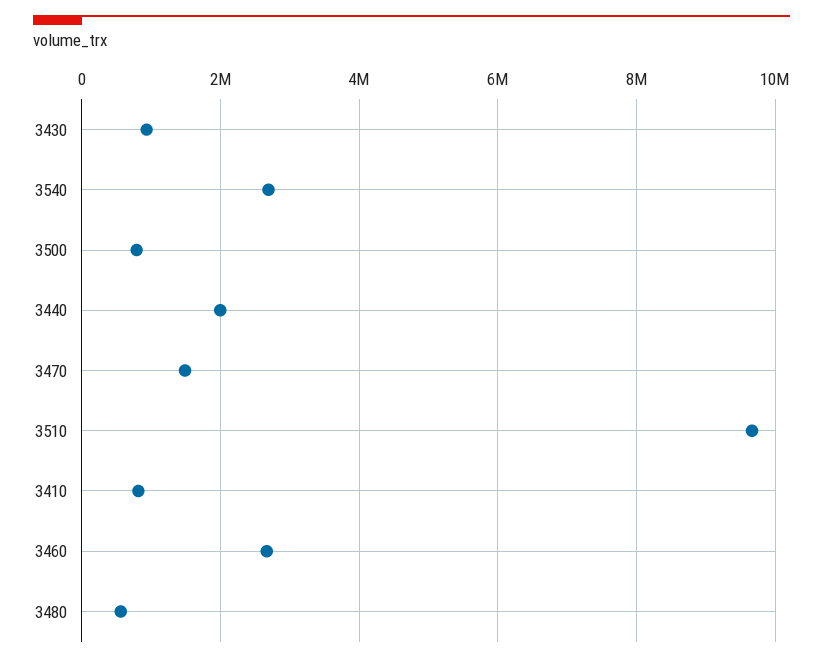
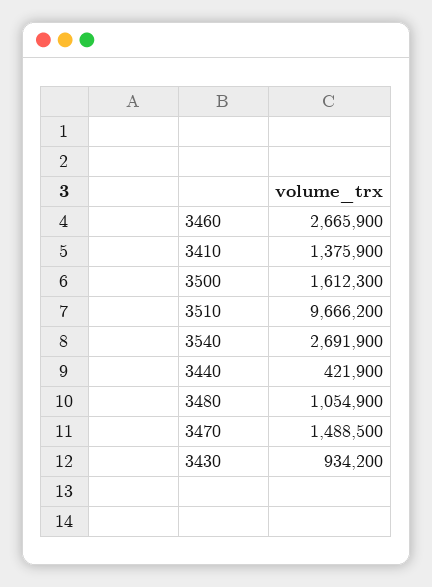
3500: 800000 -> 1612300
3440: 2000000 -> 421900
3410: 800000 -> 1375900
3480: 600000 -> 1054900

